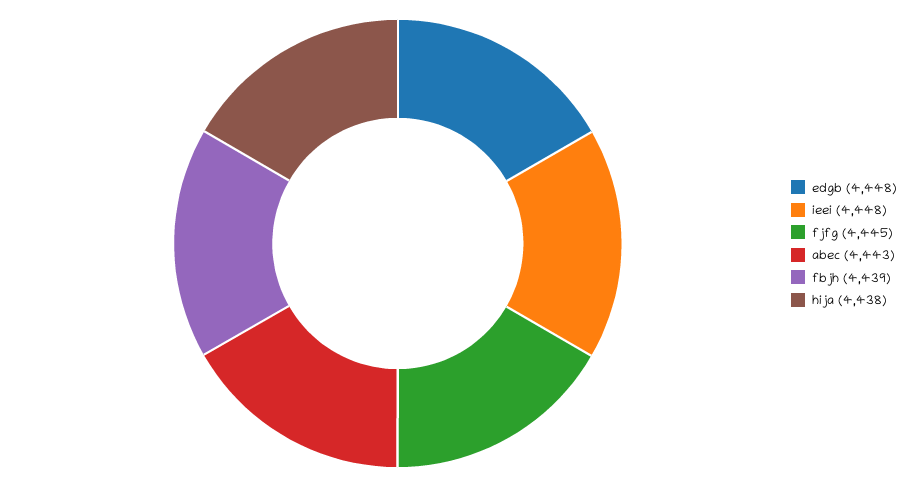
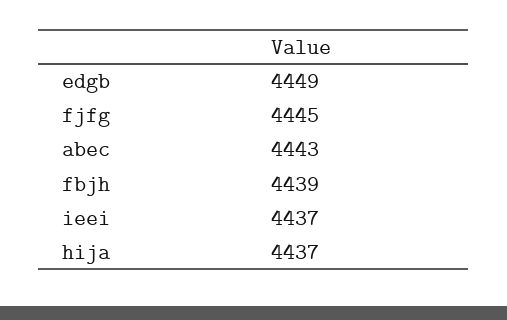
edgb: 4448 -> 4449
ieei: 4448 -> 4437
hija: 4438 -> 4437

